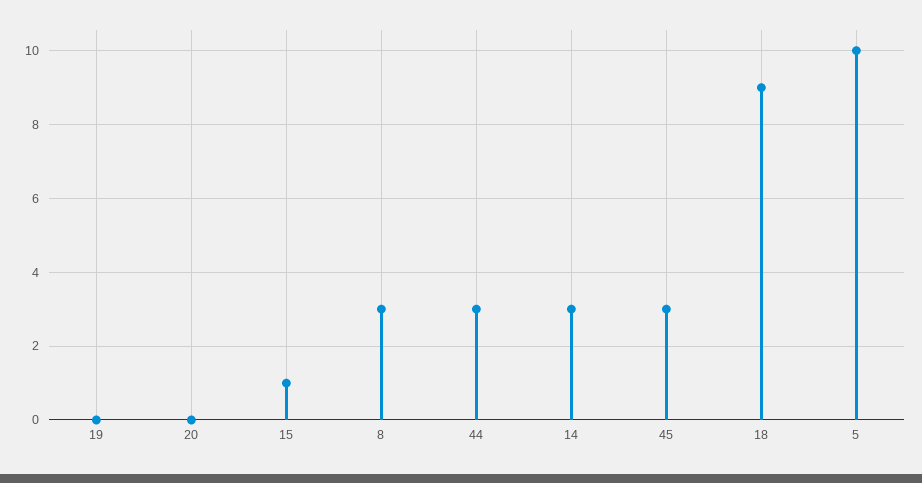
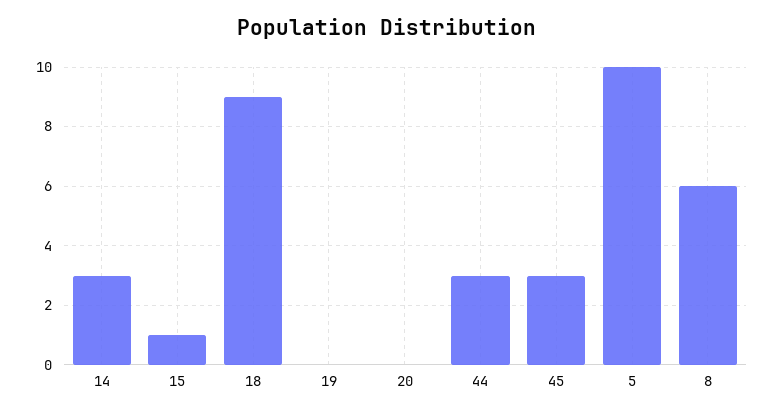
8: 3 -> 6

